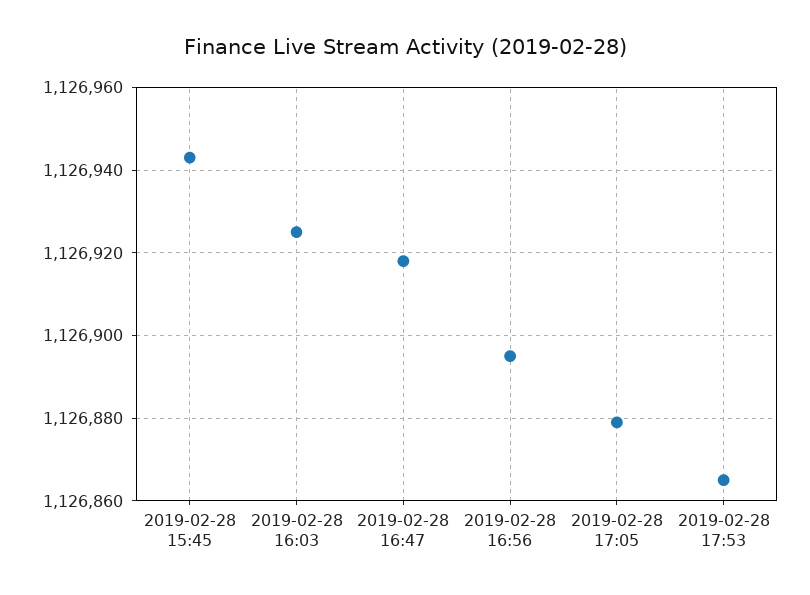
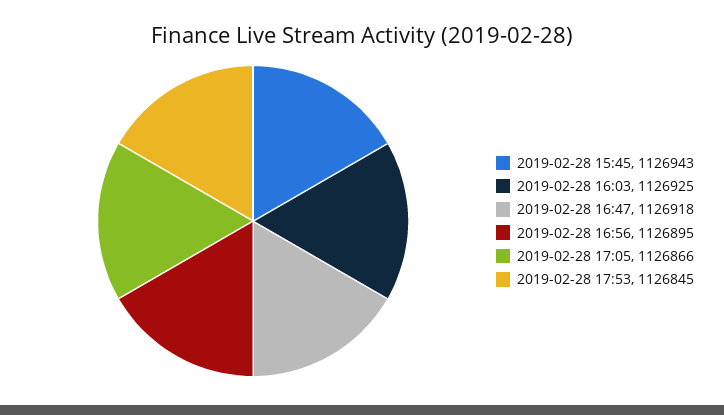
2019-02-28 17:05: 1126880 -> 1126866
2019-02-28 17:53: 1126865 -> 1126845

